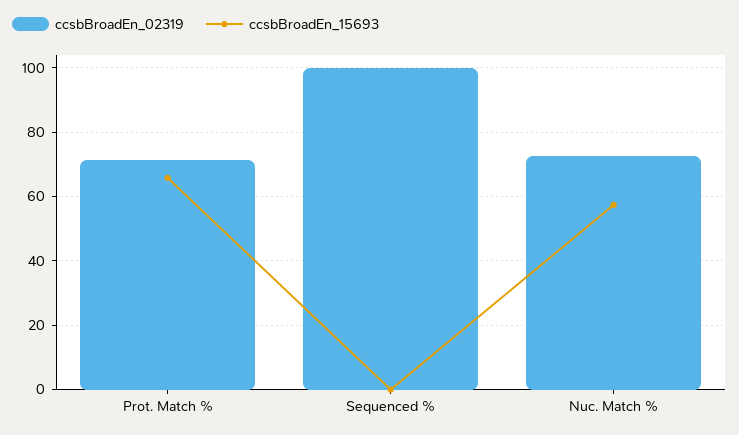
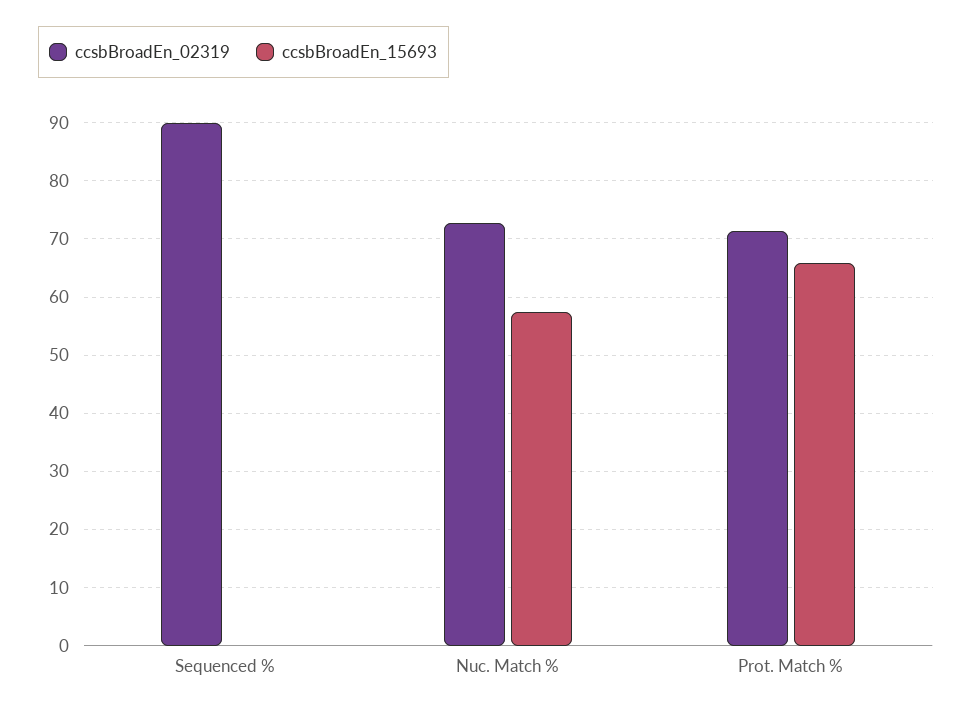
ccsbBroadEn_02319, Sequenced %: 100 -> 90

